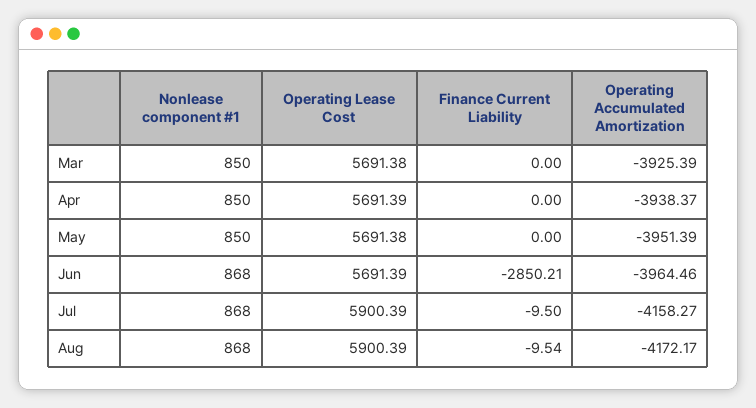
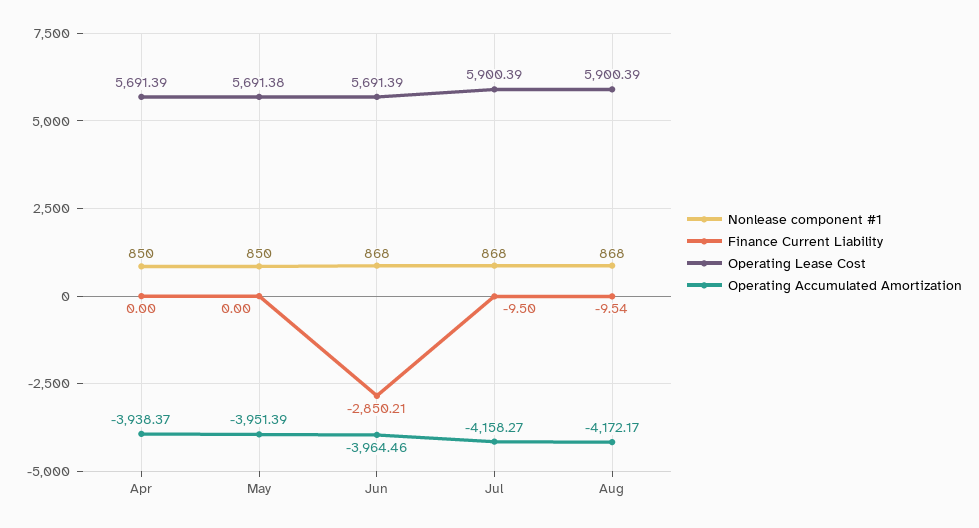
Nonlease component #1, Mar: 850 -> none
Operating Lease Cost, Mar: 5691.38 -> none
Finance Current Liability, Mar: 0 -> none
Operating Accumulated Amortization, Mar: -3925.39 -> none

